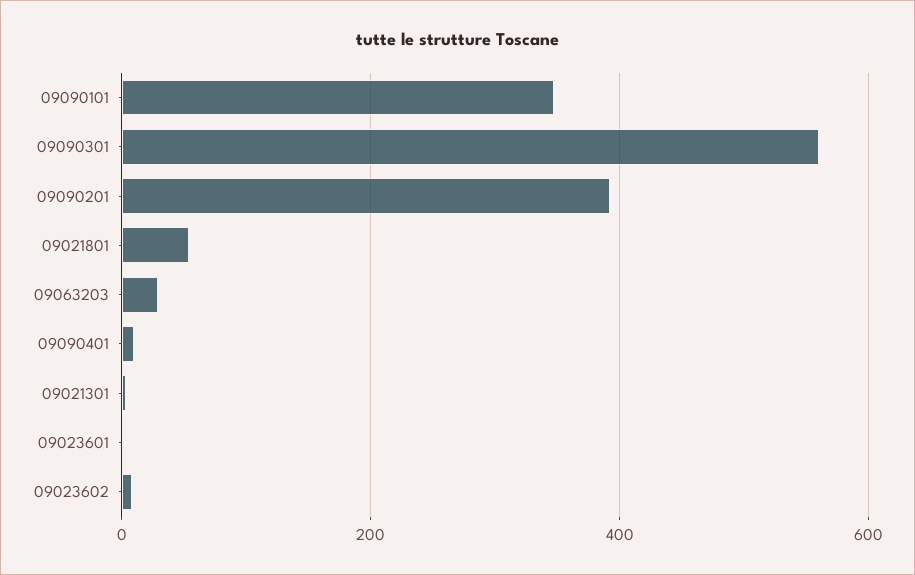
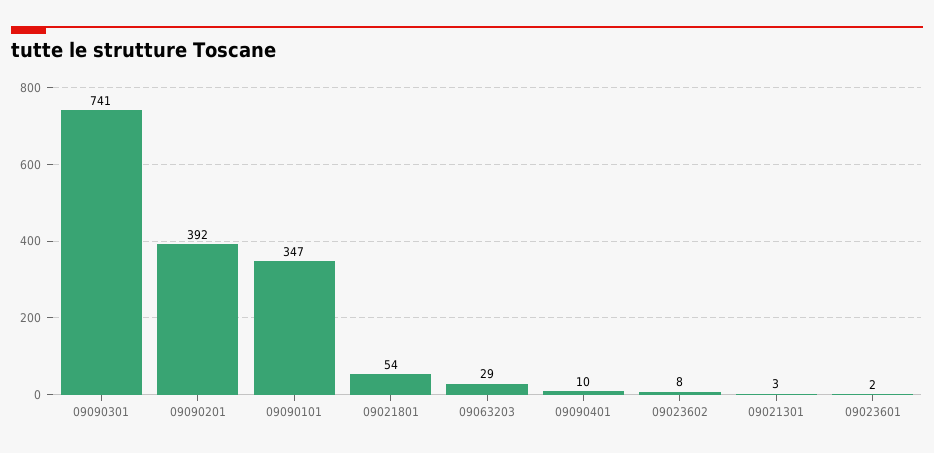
09090301: 560 -> 741

